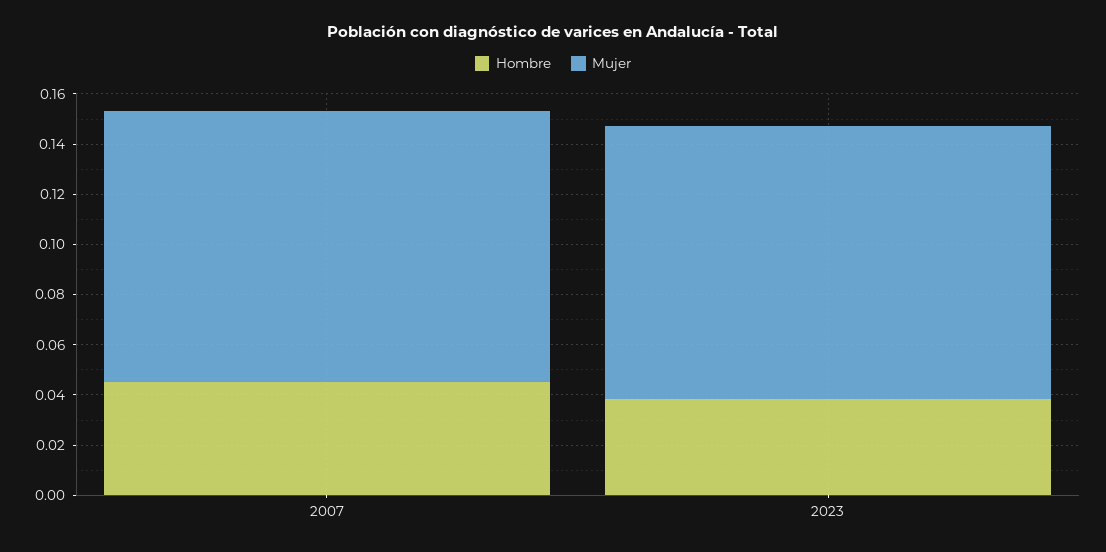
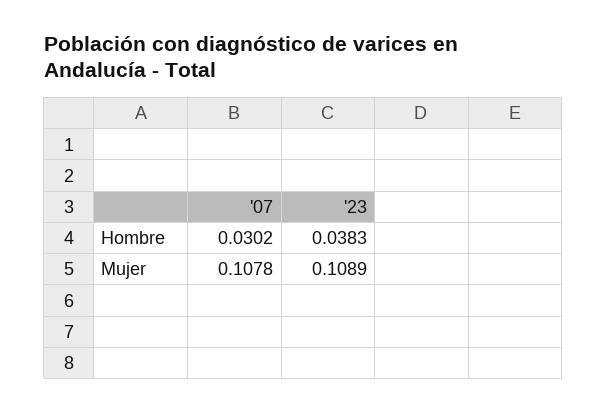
Hombre, 2007: 0.045 -> 0.0302

